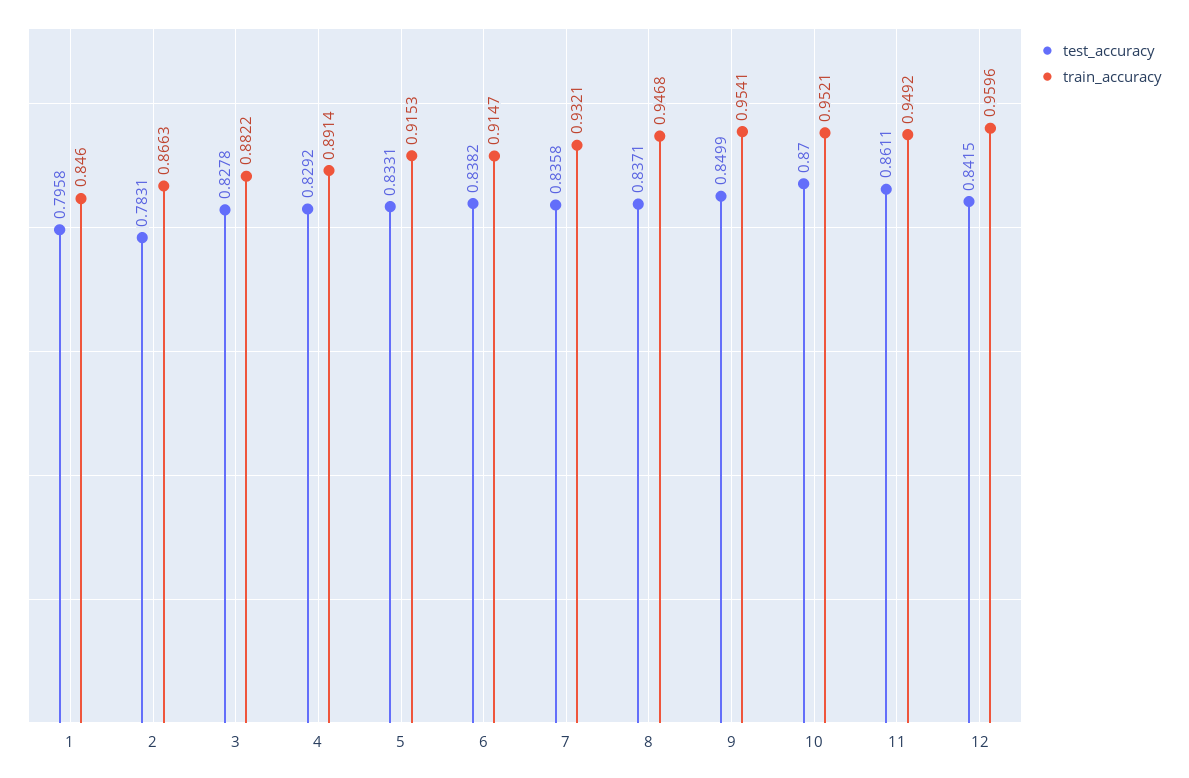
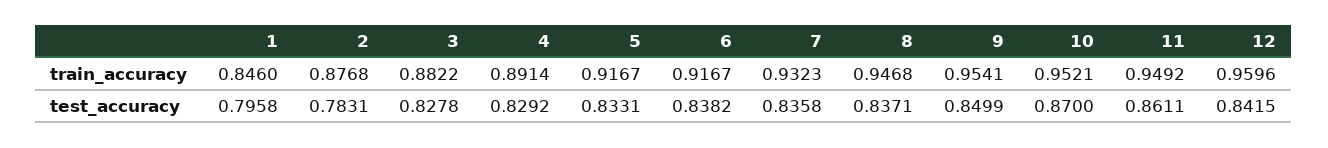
train_accuracy, 2: 0.8663 -> 0.8768
train_accuracy, 5: 0.9153 -> 0.9167
train_accuracy, 6: 0.9147 -> 0.9167
train_accuracy, 7: 0.9321 -> 0.9323

